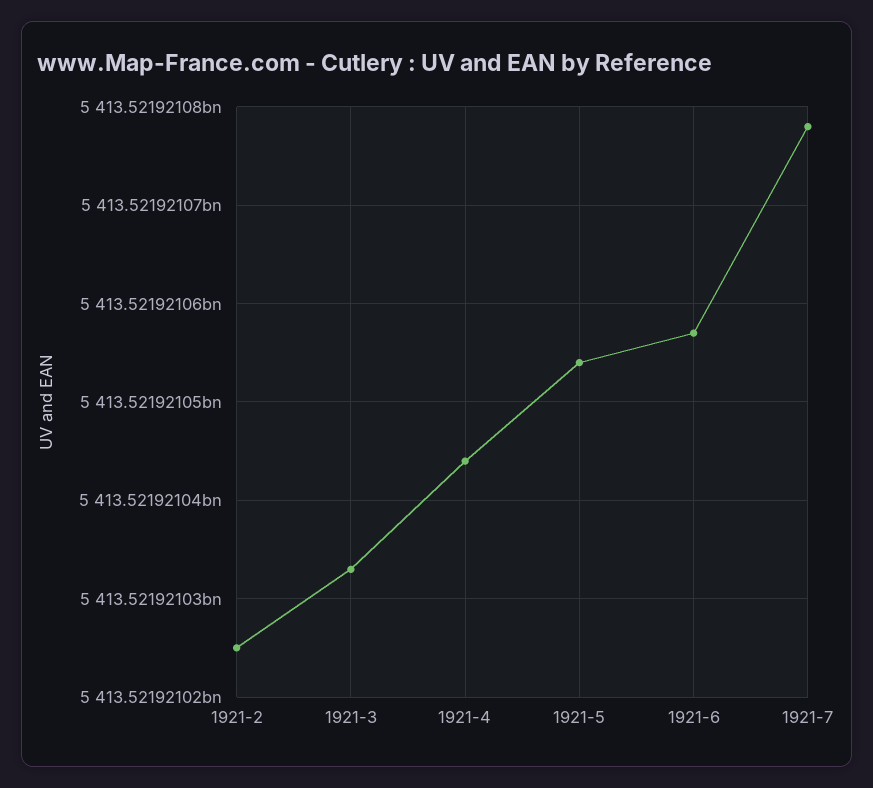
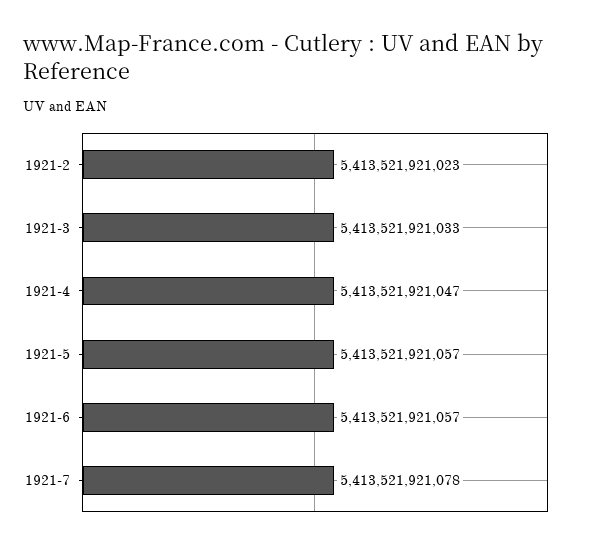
1921-2: 5413521921025 -> 5413521921023
1921-4: 5413521921044 -> 5413521921047
1921-5: 5413521921054 -> 5413521921057

